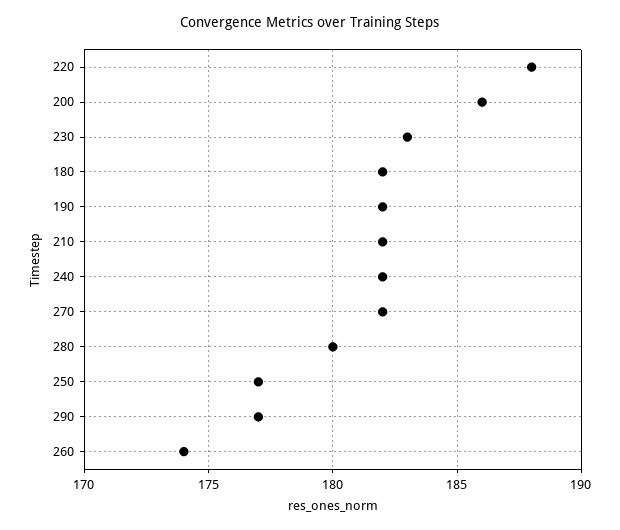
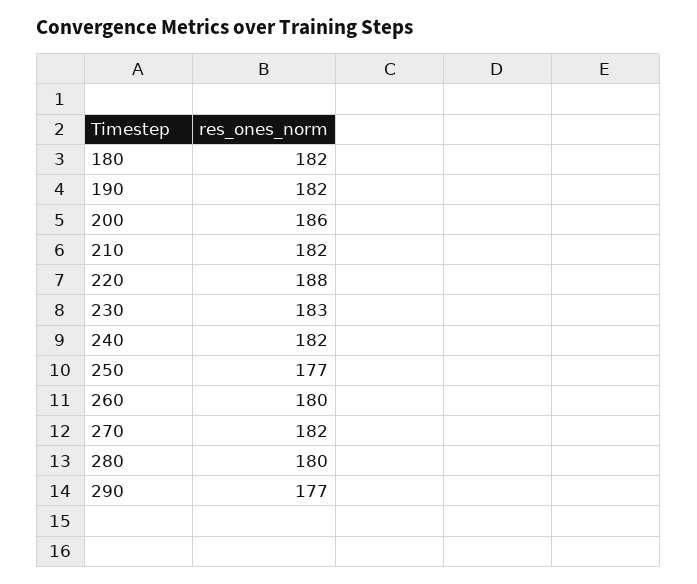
260: 174 -> 180

